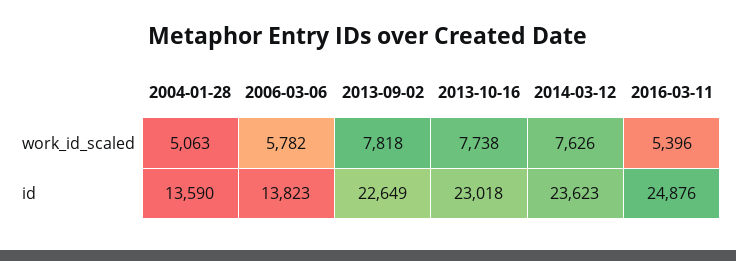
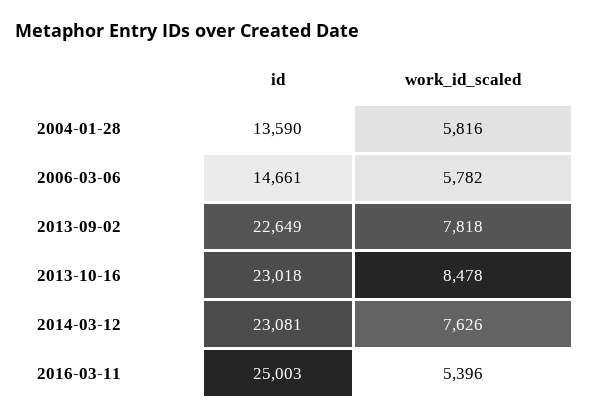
2004-01-28, work_id_scaled: 5063 -> 5816
2013-10-16, work_id_scaled: 7738 -> 8478
2006-03-06, id: 13823 -> 14661
2014-03-12, id: 23623 -> 23081
2016-03-11, id: 24876 -> 25003

